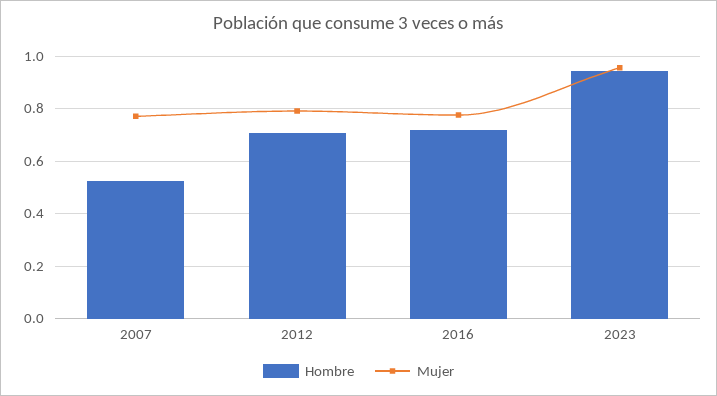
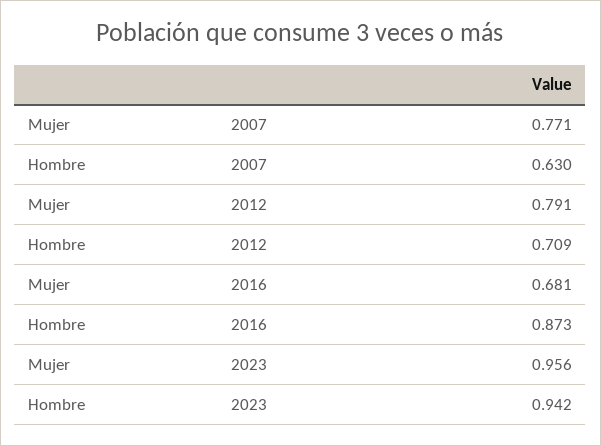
Hombre, 2007: 0.525 -> 0.63
Hombre, 2016: 0.725 -> 0.873
Mujer, 2016: 0.775 -> 0.681

